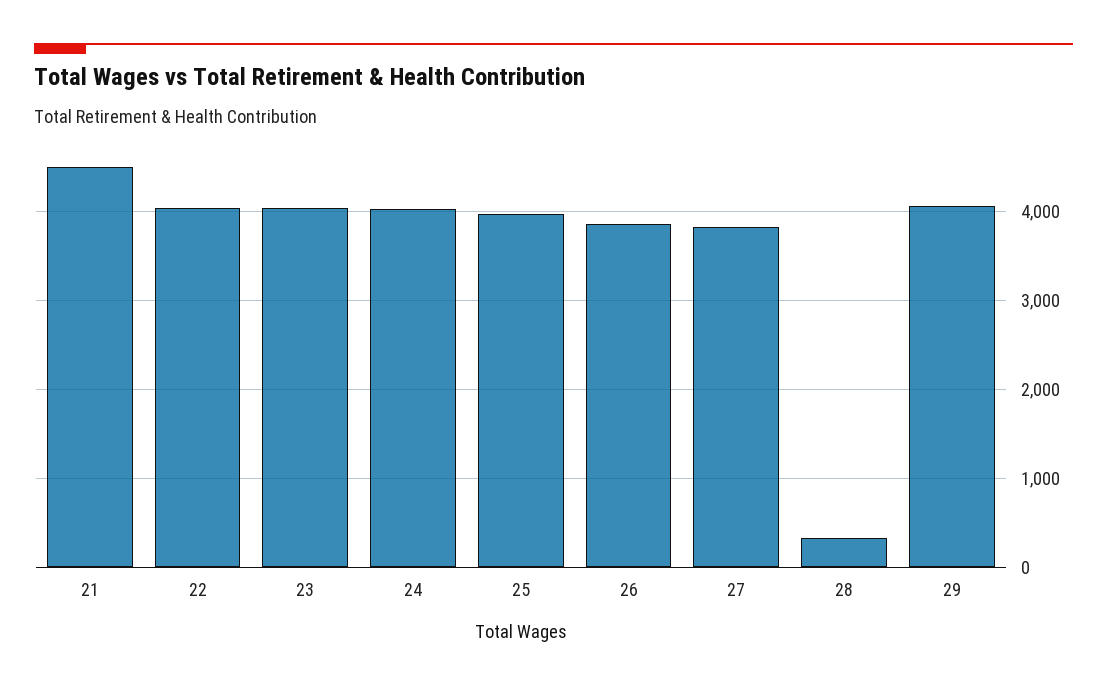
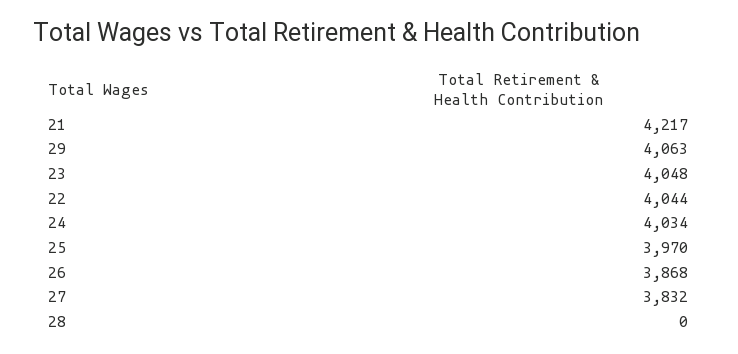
21: 4500 -> 4217
28: 300 -> 0

